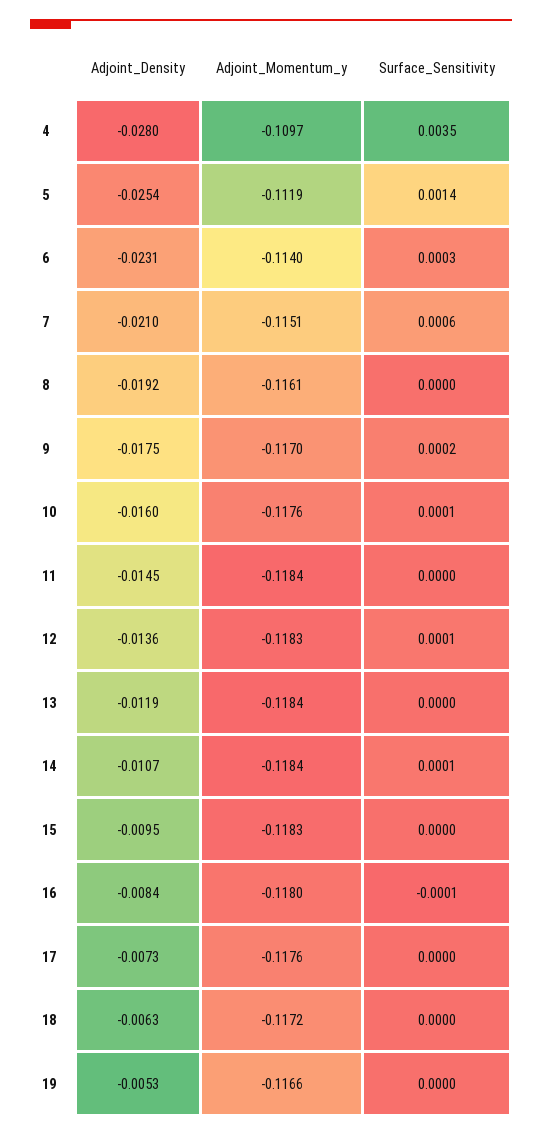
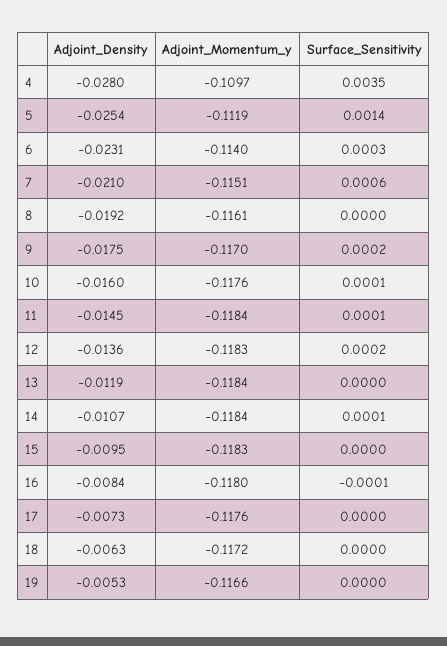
Surface_Sensitivity, 11: 0 -> 0.0001
Surface_Sensitivity, 12: 0.0001 -> 0.0002

